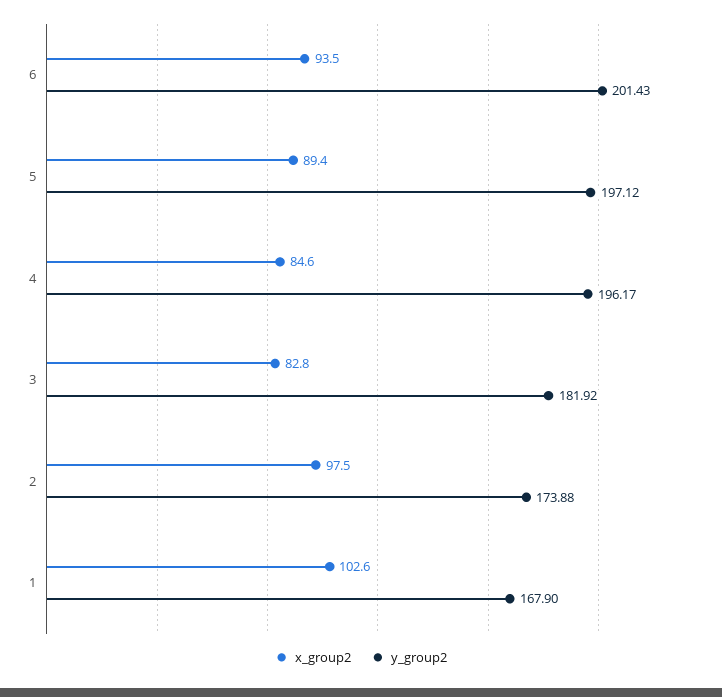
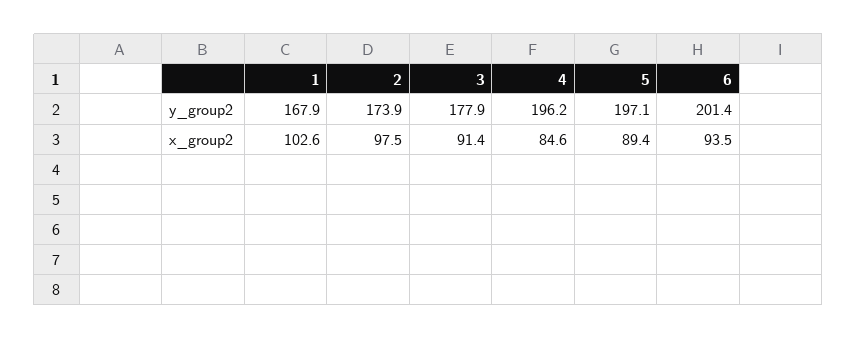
x_group2, 3: 82.8 -> 91.4
y_group2, 3: 181.92 -> 177.9

